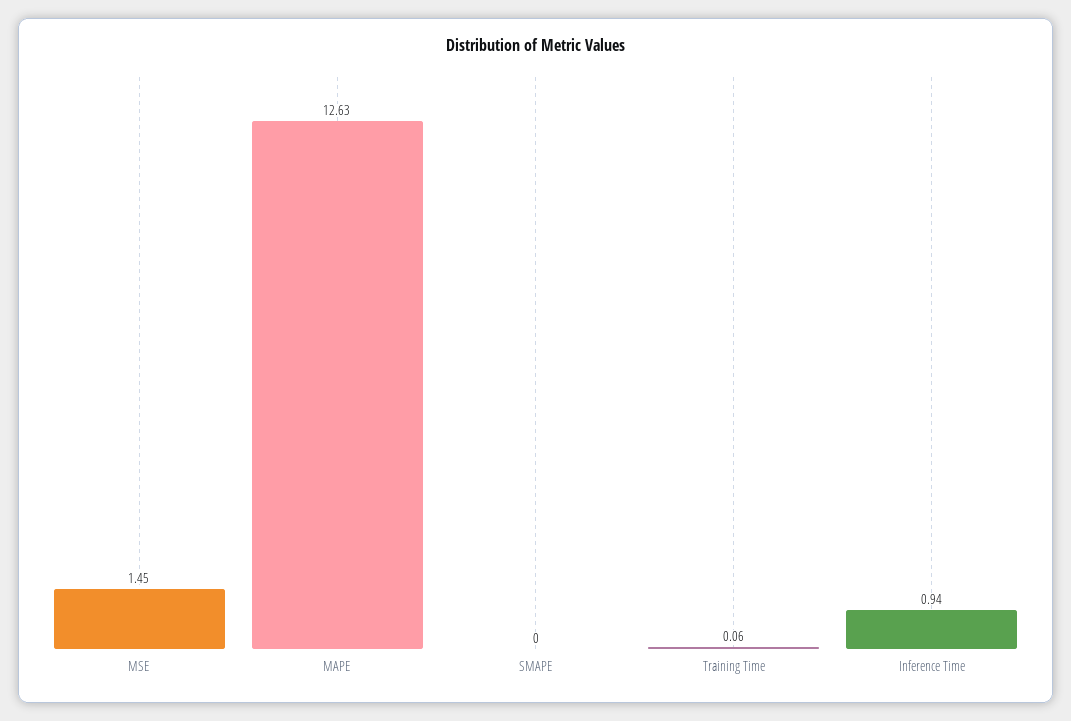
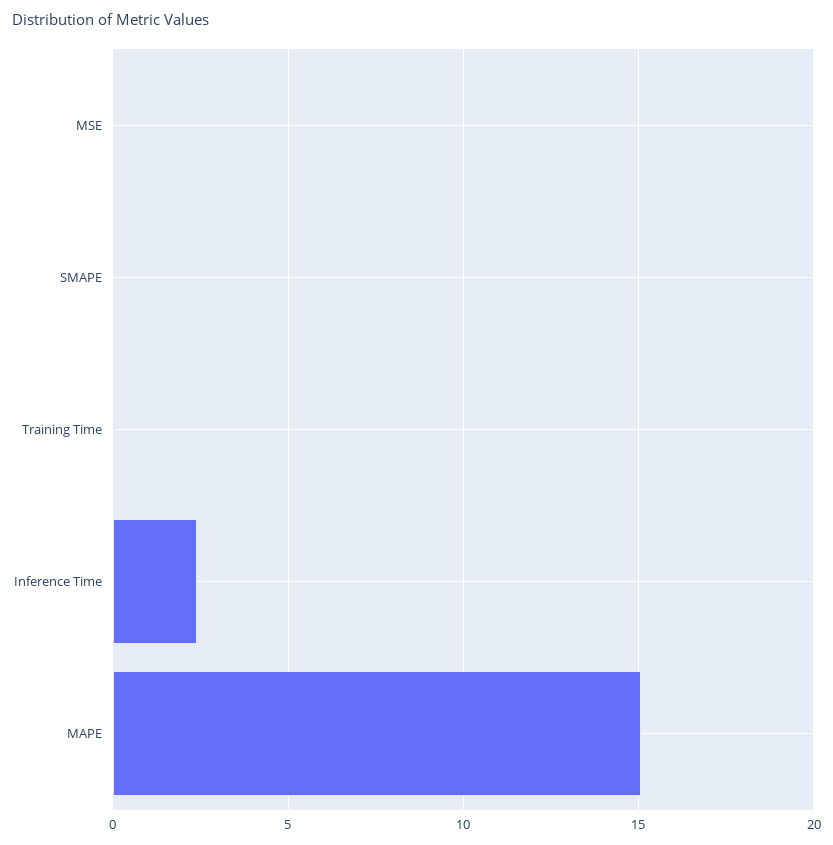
MSE: 1.45 -> 0
MAPE: 12.63 -> 15
Inference Time: 0.94 -> 2.5

